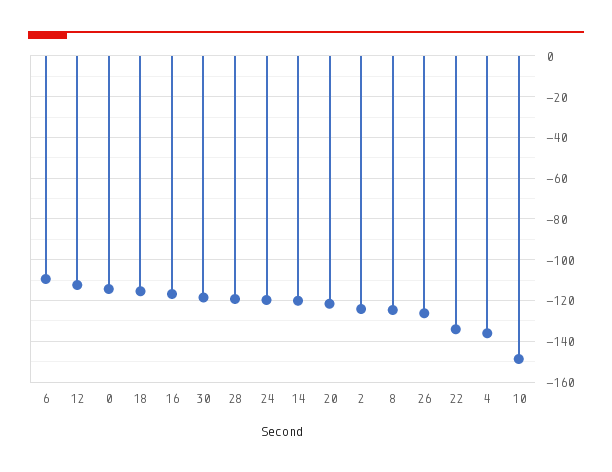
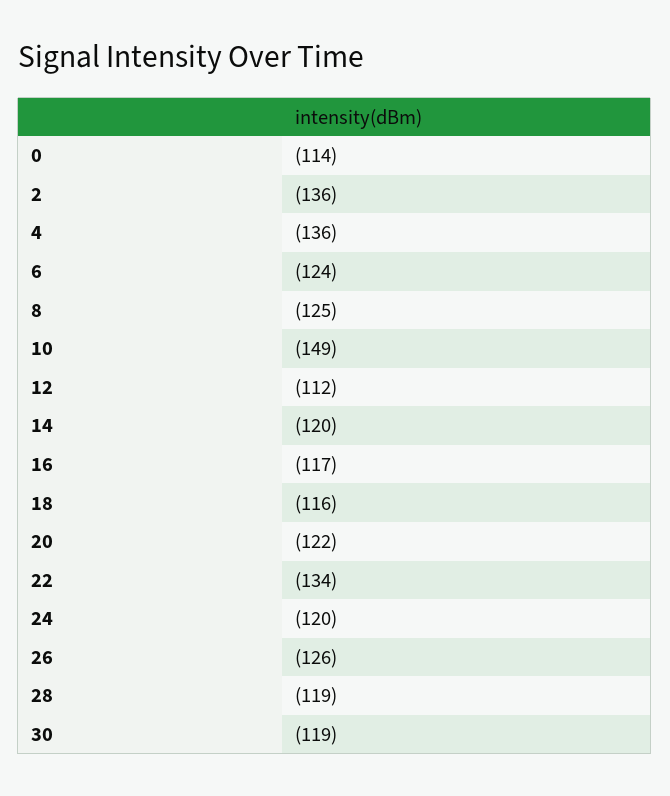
6: -110 -> -124
2: -125 -> -136

